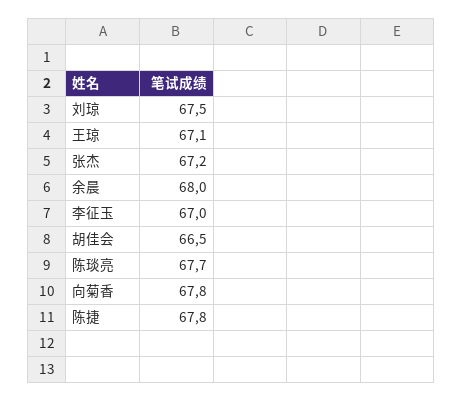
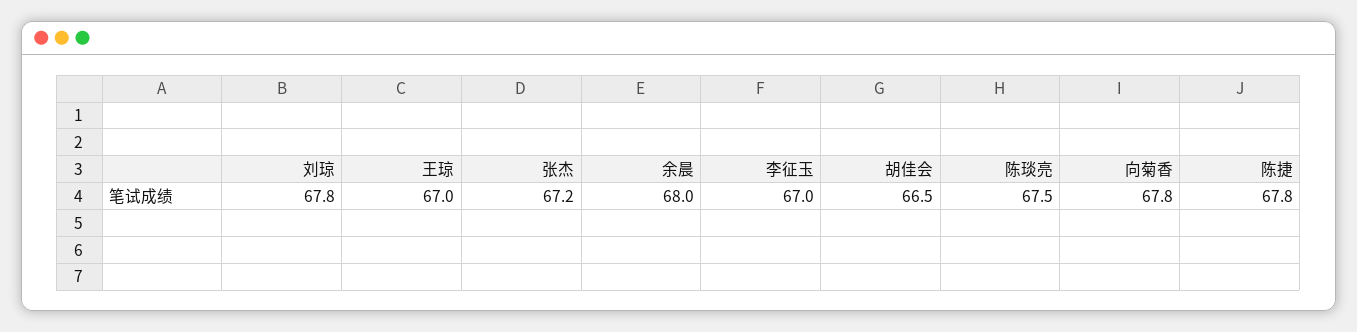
刘琼: 67.5 -> 67.8
王琼: 67.1 -> 67
陈琰亮: 67.7 -> 67.5

